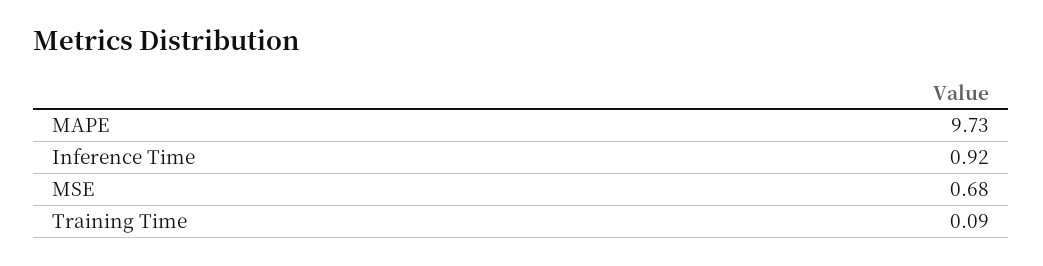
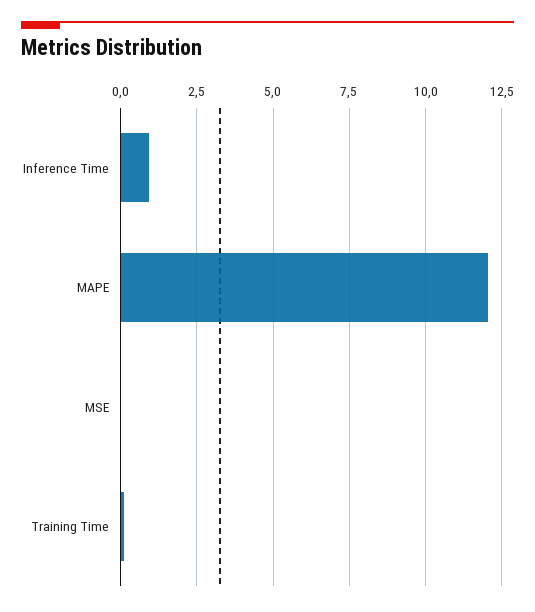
MAPE: 9.73 -> 12
MSE: 0.68 -> 0

